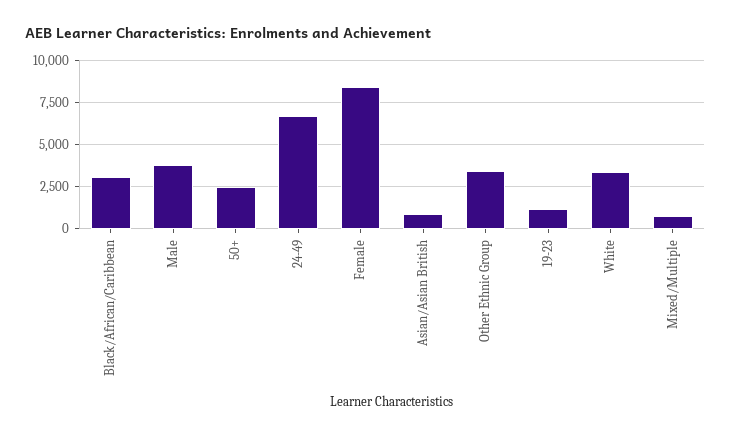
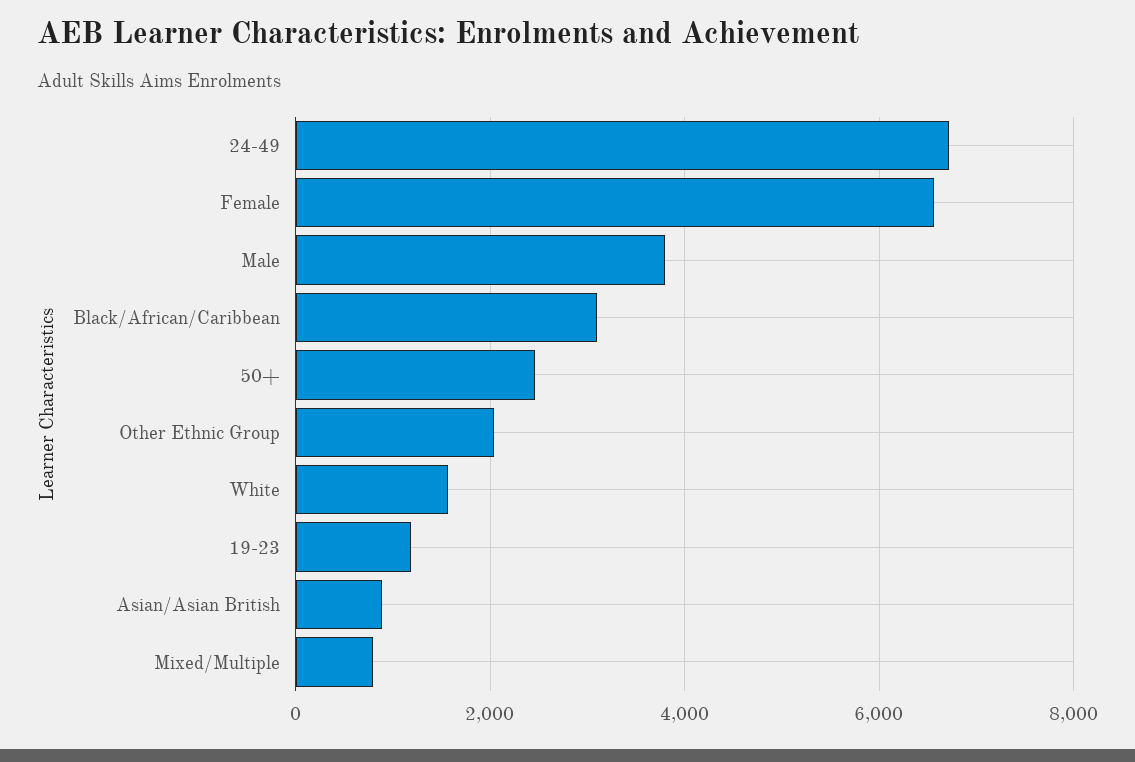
Female: 8500 -> 6600
Other Ethnic Group: 3500 -> 2000
White: 3500 -> 1600

